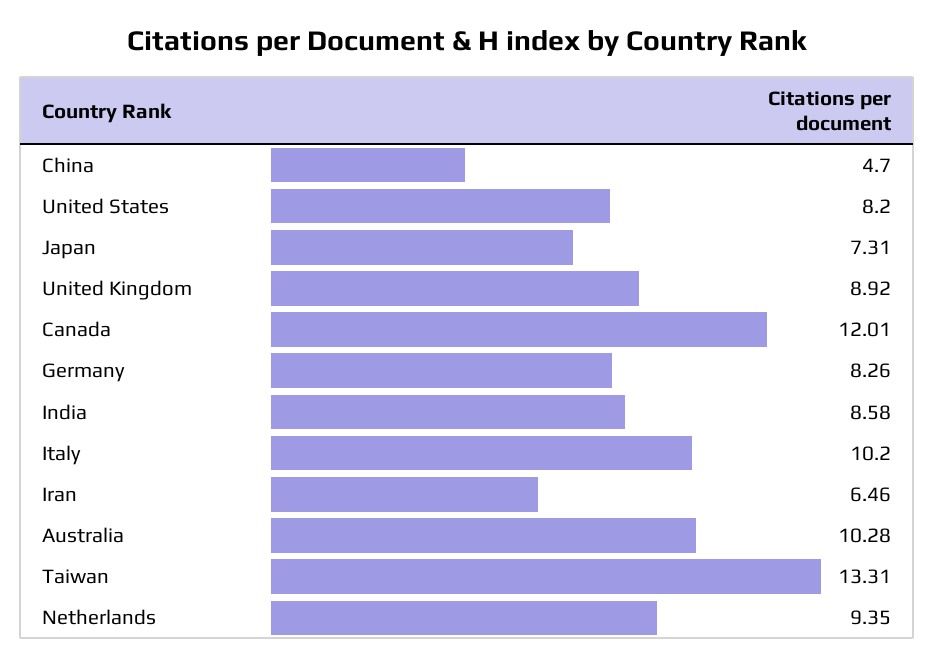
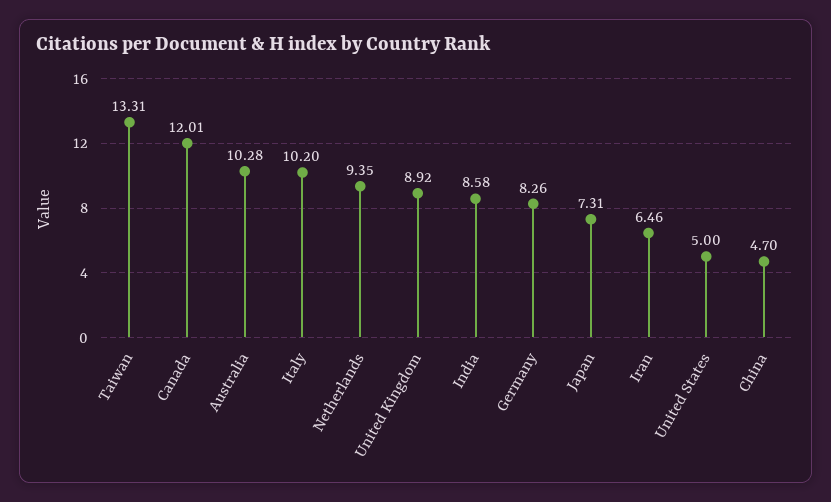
United States: 8.2 -> 5

